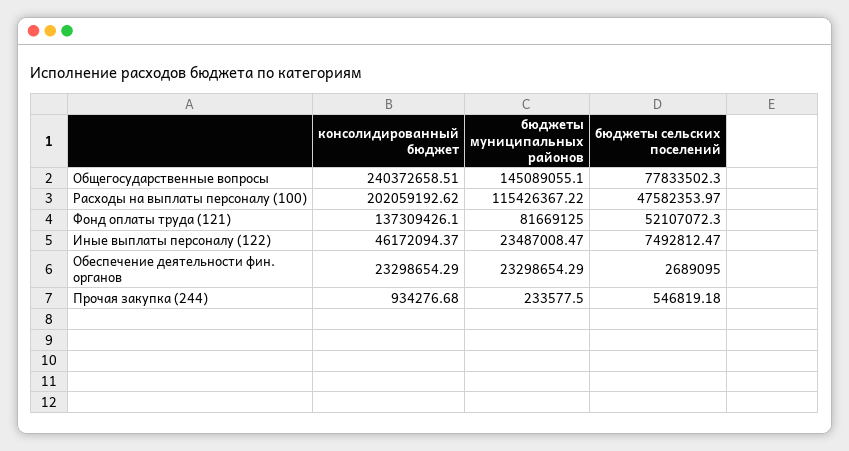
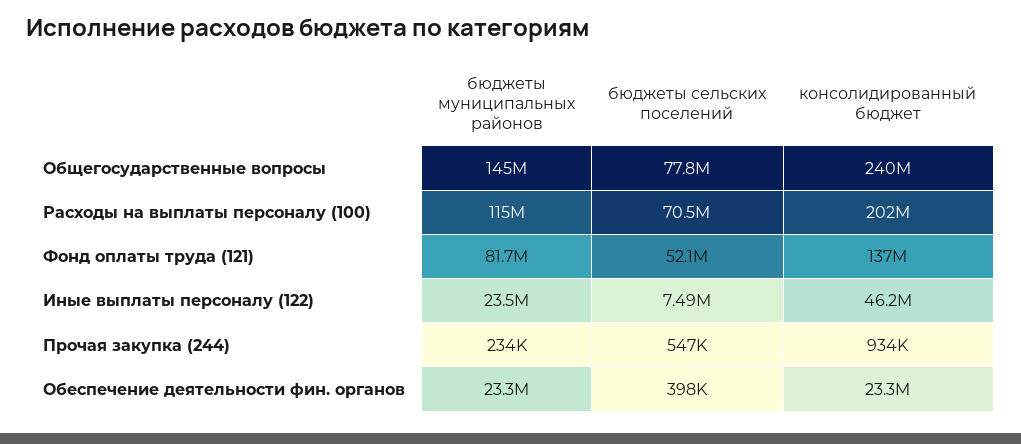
бюджеты сельских поселений, Расходы на выплаты персоналу (100): 47582353.97 -> 70500000
бюджеты сельских поселений, Обеспечение деятельности фин. органов: 2689095 -> 398000

